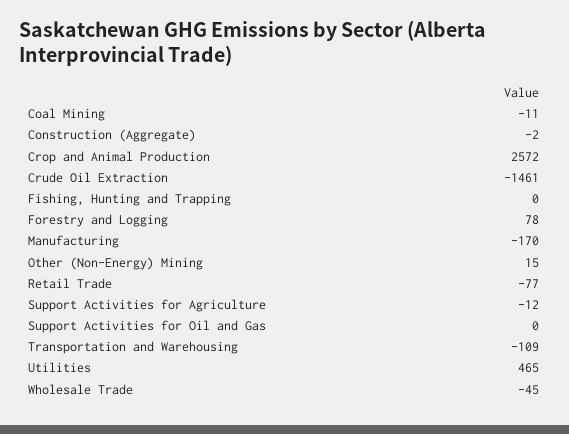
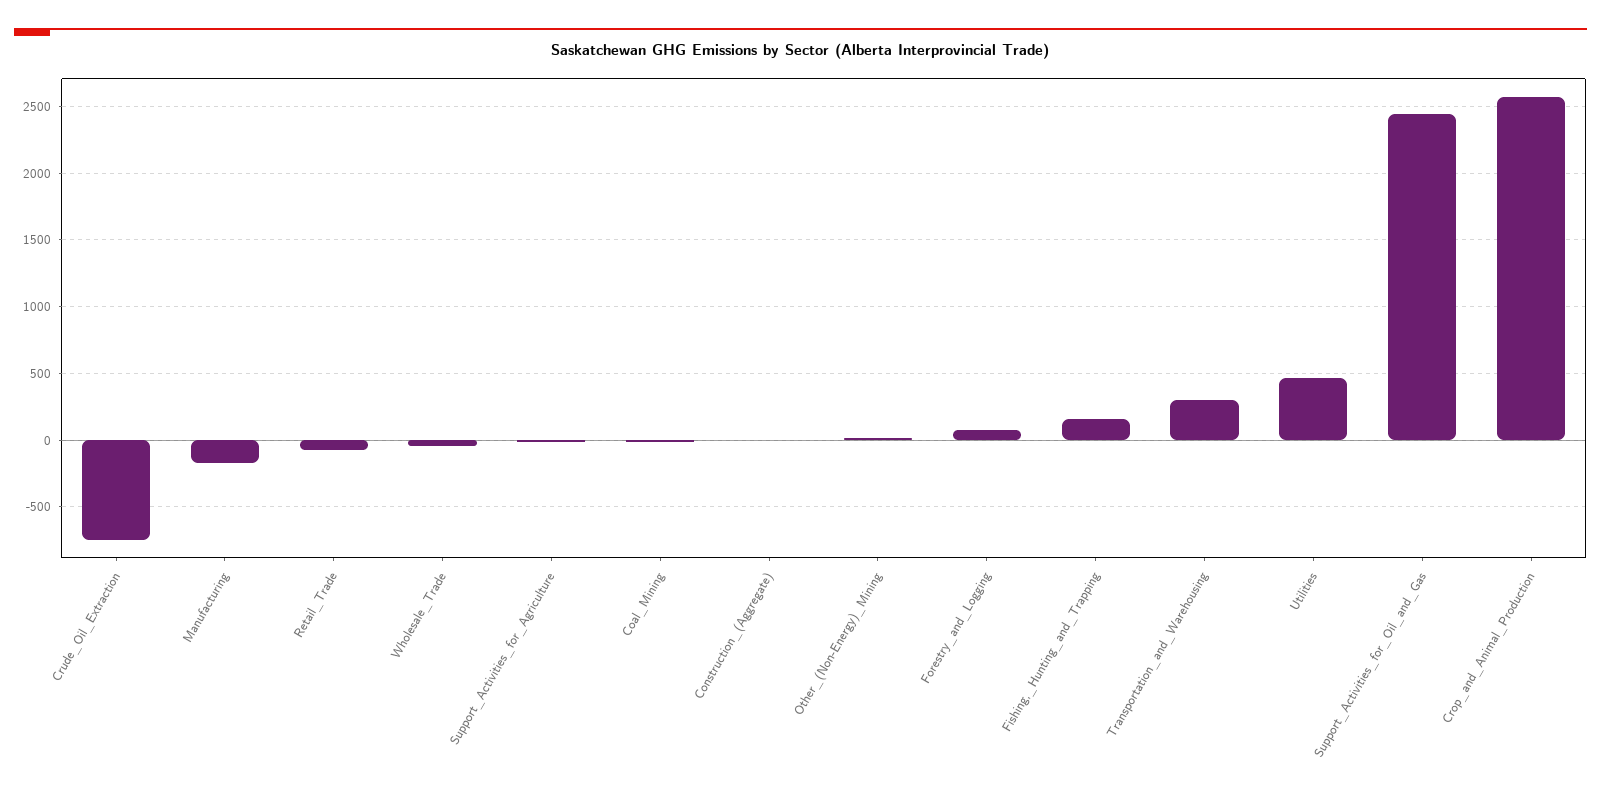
Crude Oil Extraction: -1461 -> -750
Fishing, Hunting and Trapping: 0 -> 150
Support Activities for Oil and Gas: 0 -> 2450
Transportation and Warehousing: -109 -> 300

